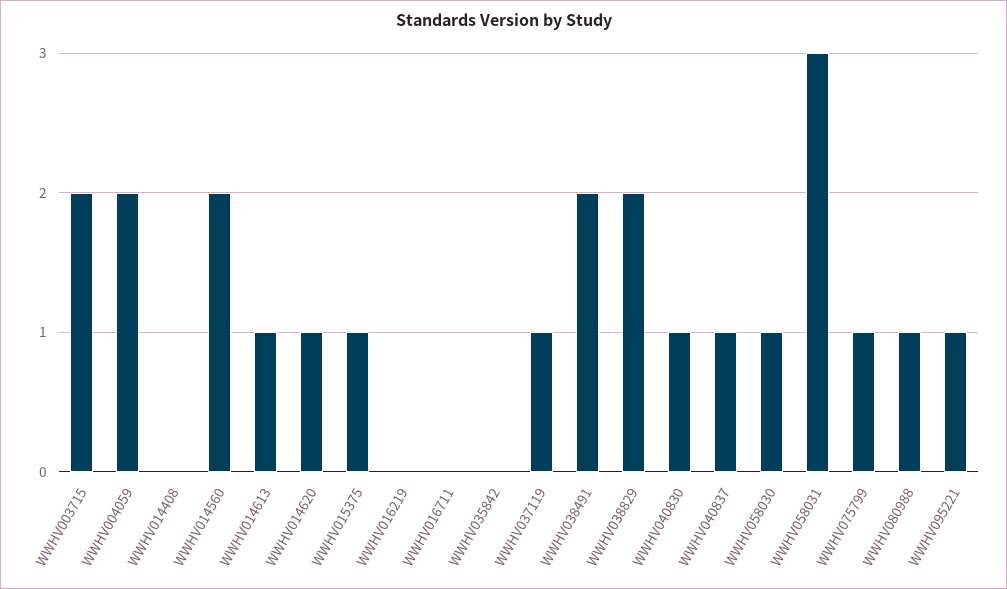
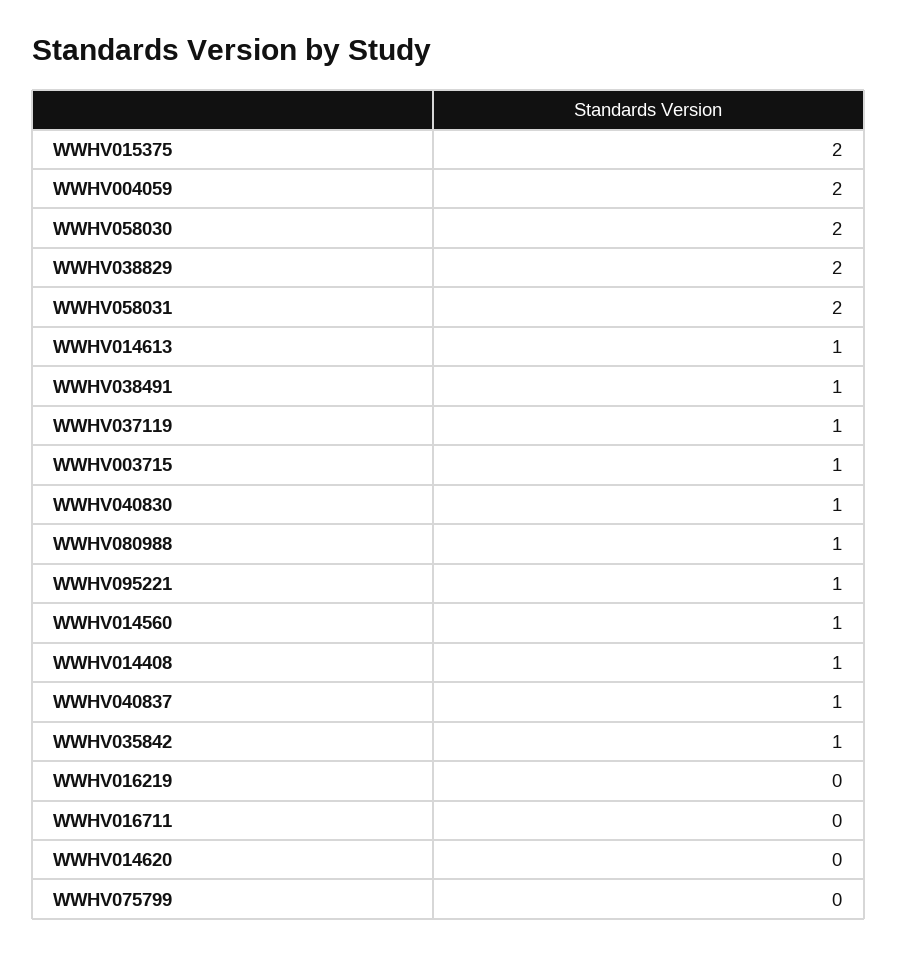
WWHV003715: 2 -> 1
WWHV014408: 0 -> 1
WWHV014560: 2 -> 1
WWHV014620: 1 -> 0
WWHV015375: 1 -> 2
WWHV035842: 0 -> 1
WWHV038491: 2 -> 1
WWHV058030: 1 -> 2
WWHV058031: 3 -> 2
WWHV075799: 1 -> 0

